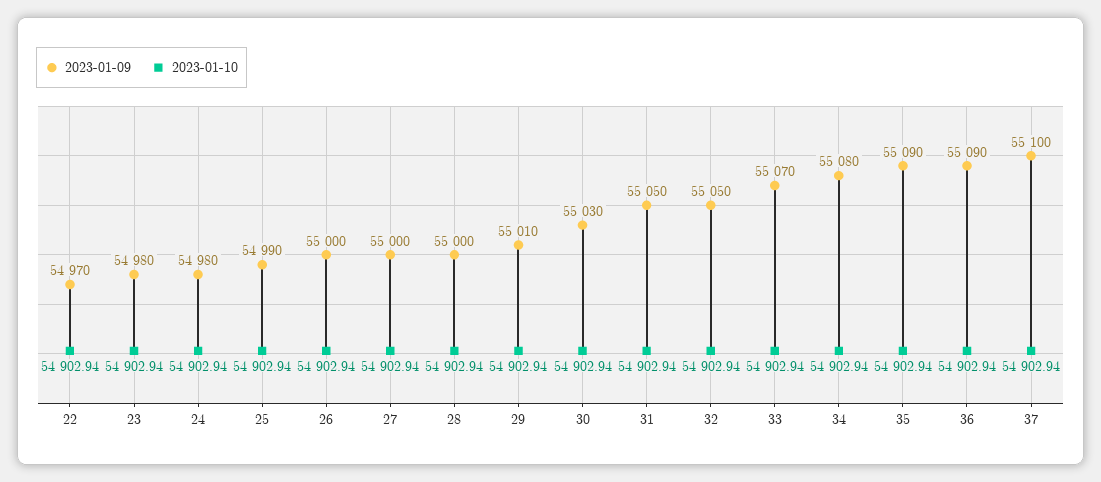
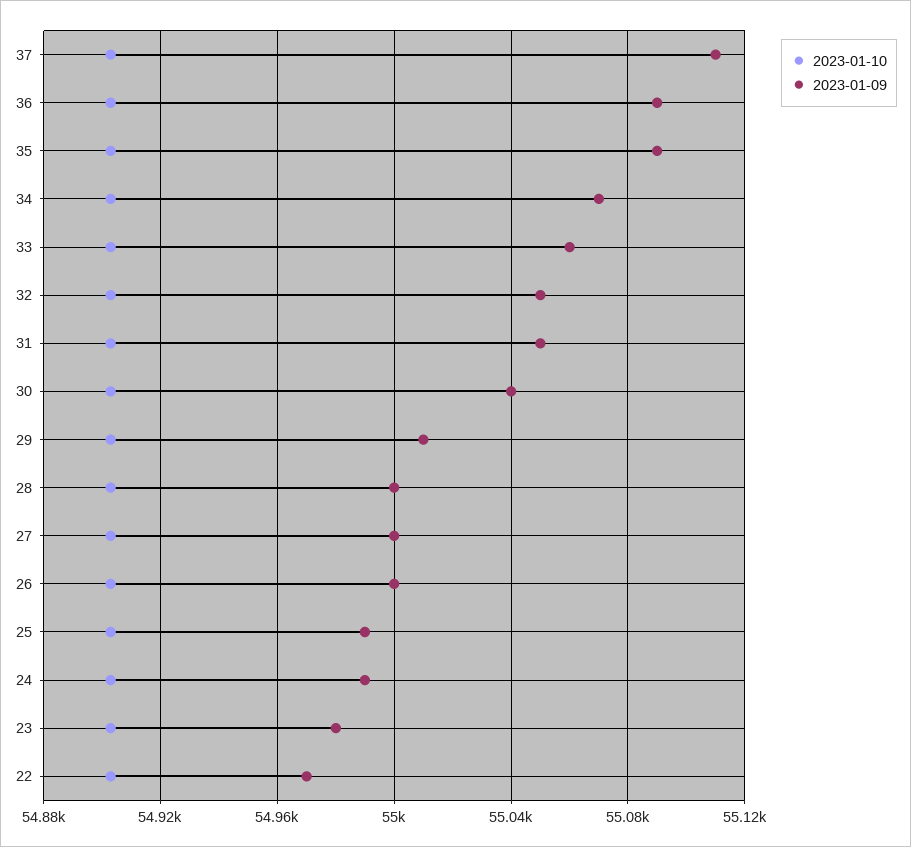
2023-01-09, 24: 54980 -> 54990
2023-01-09, 30: 55030 -> 55040
2023-01-09, 33: 55070 -> 55060
2023-01-09, 34: 55080 -> 55070
2023-01-09, 37: 55100 -> 55110

